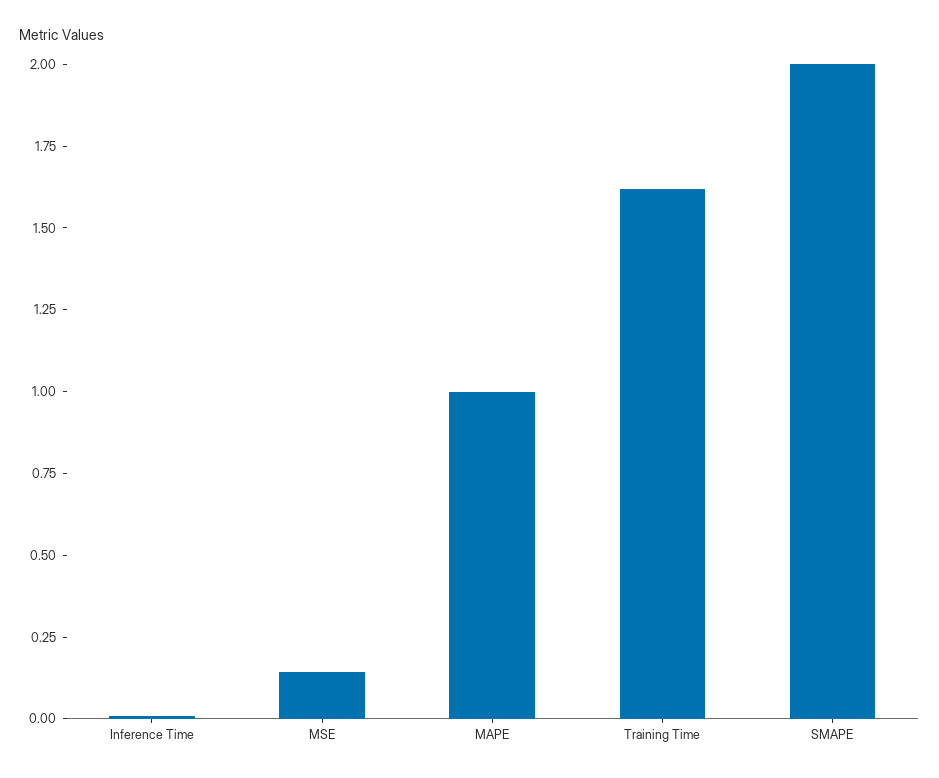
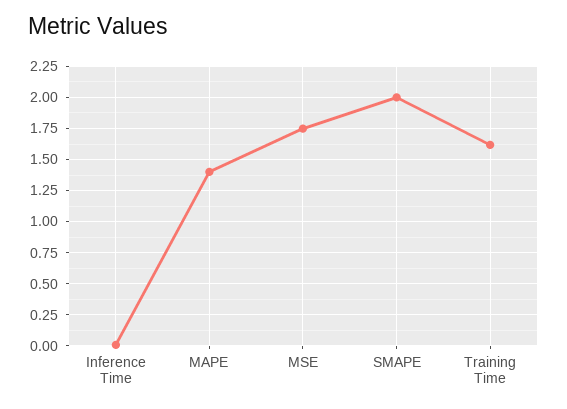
MSE: 0.15 -> 1.75
MAPE: 1 -> 1.4

